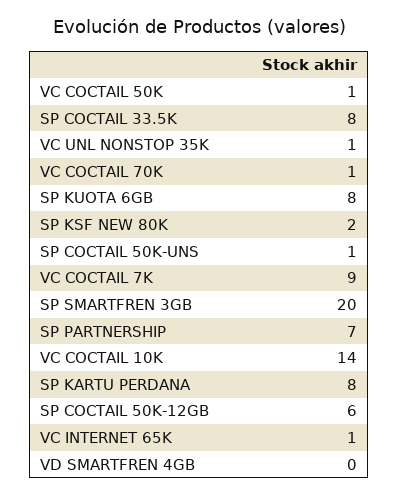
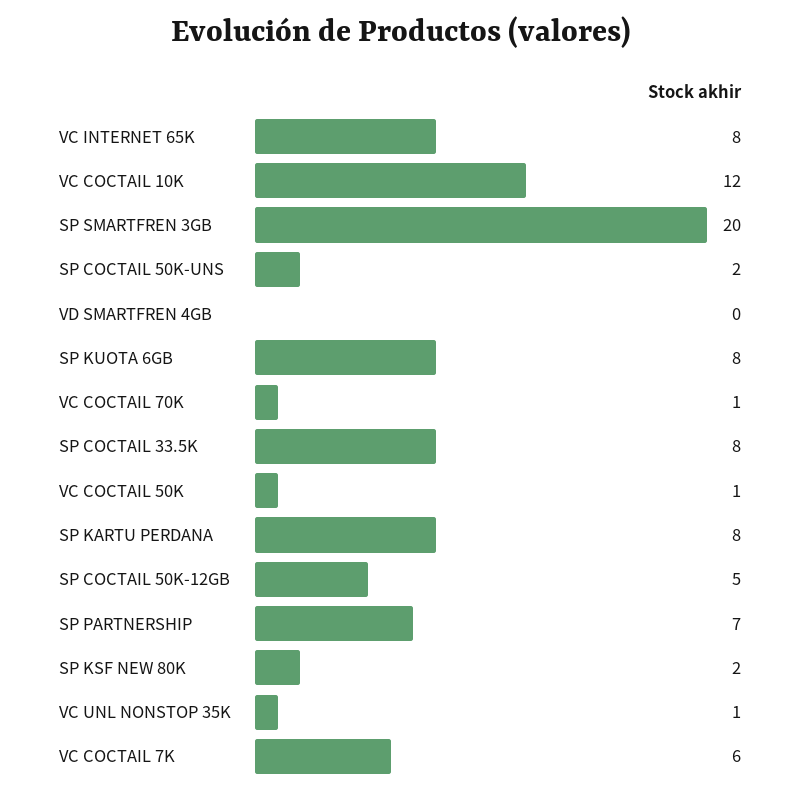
SP COCTAIL 50K-UNS: 1 -> 2
VC COCTAIL 7K: 9 -> 6
VC COCTAIL 10K: 14 -> 12
SP COCTAIL 50K-12GB: 6 -> 5
VC INTERNET 65K: 1 -> 8

